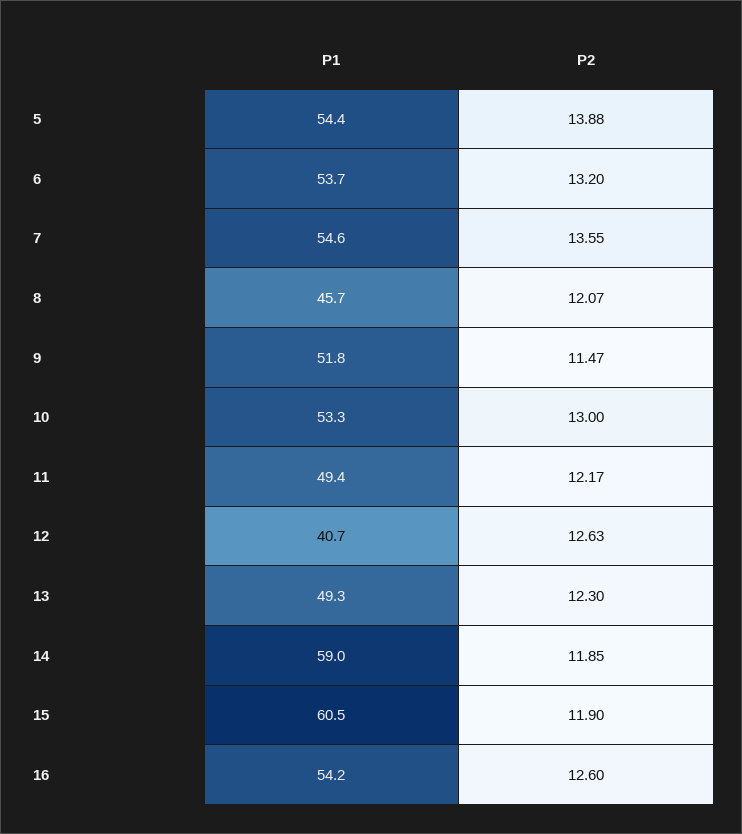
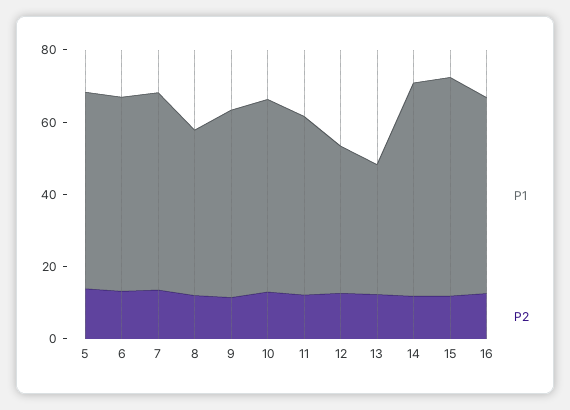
P1, 13: 49.3 -> 35

